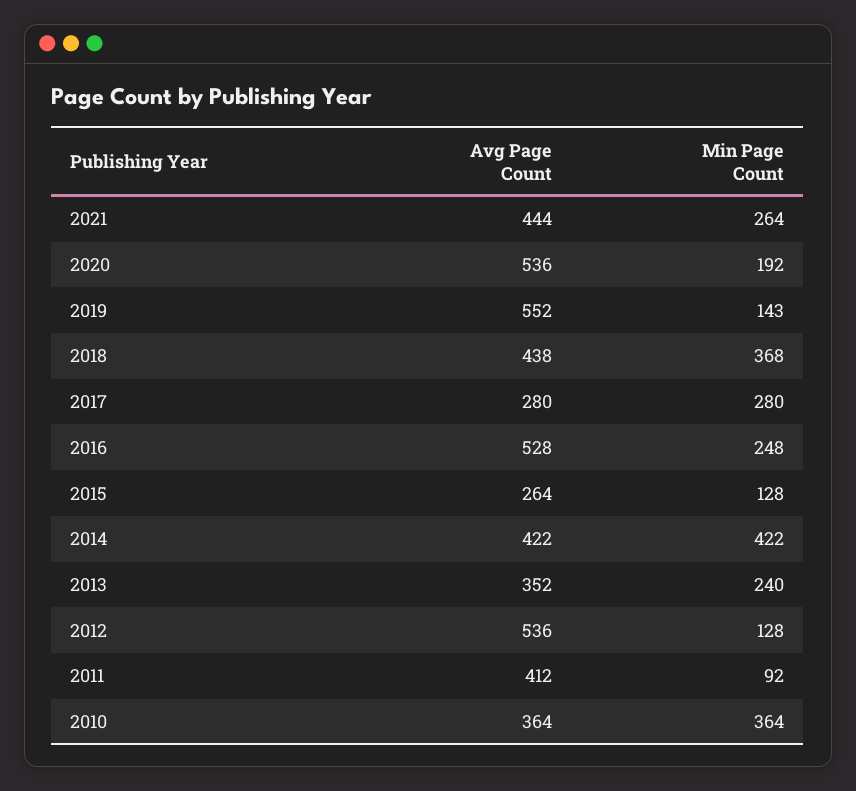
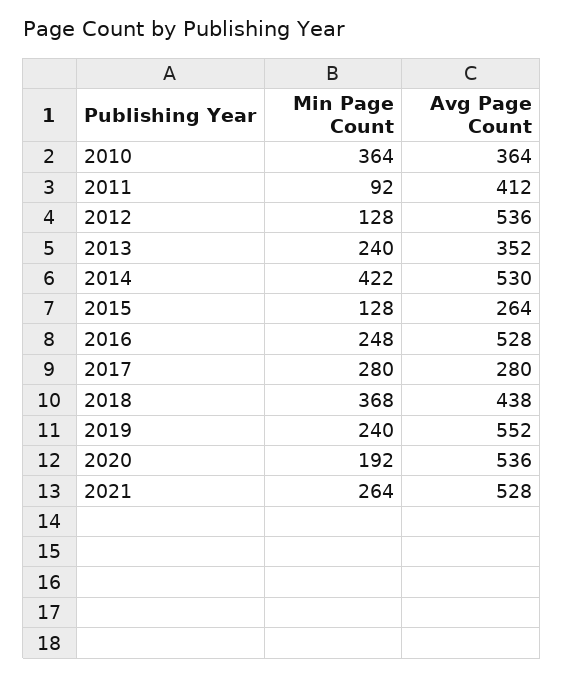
Avg Page Count, 2021: 444 -> 528
Min Page Count, 2019: 143 -> 240
Avg Page Count, 2014: 422 -> 530

